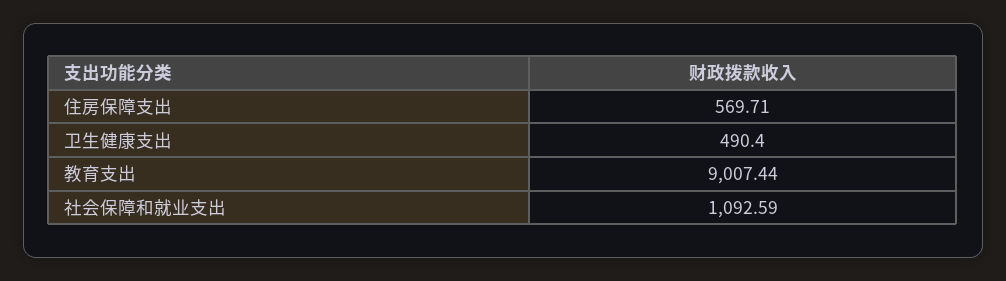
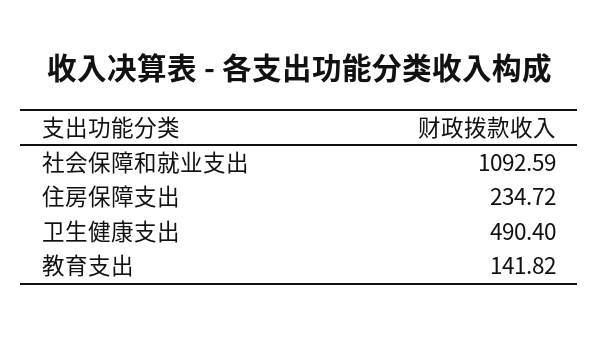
住房保障支出: 569.71 -> 234.72
教育支出: 9007.44 -> 141.82

